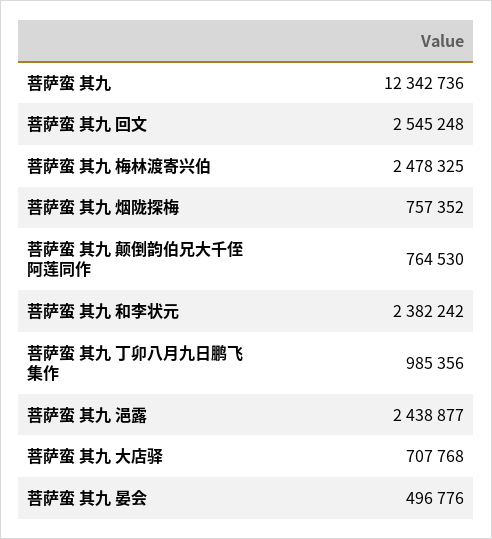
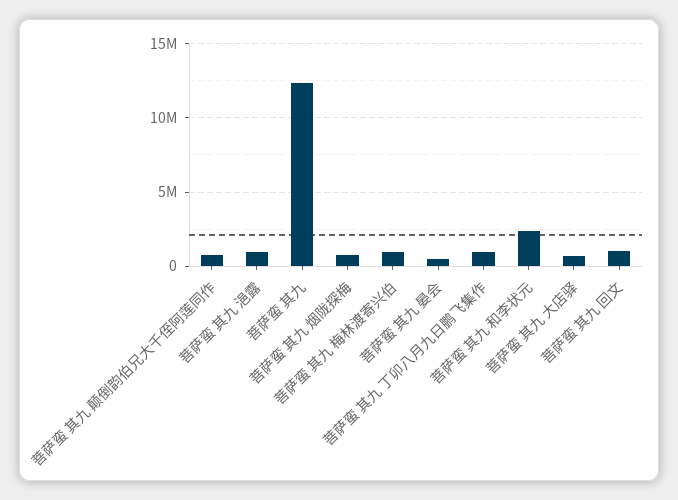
菩萨蛮 其九 回文: 2545248 -> 1000000
菩萨蛮 其九 梅林渡寄兴伯: 2478325 -> 1000000
菩萨蛮 其九 浥露: 2438877 -> 1000000

